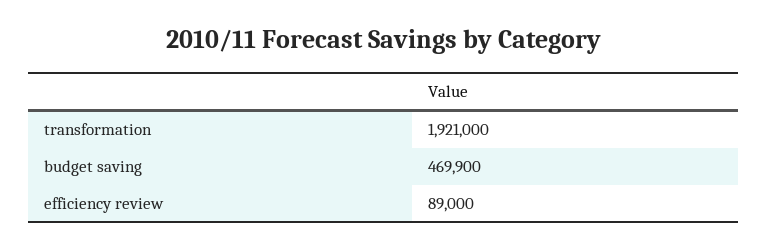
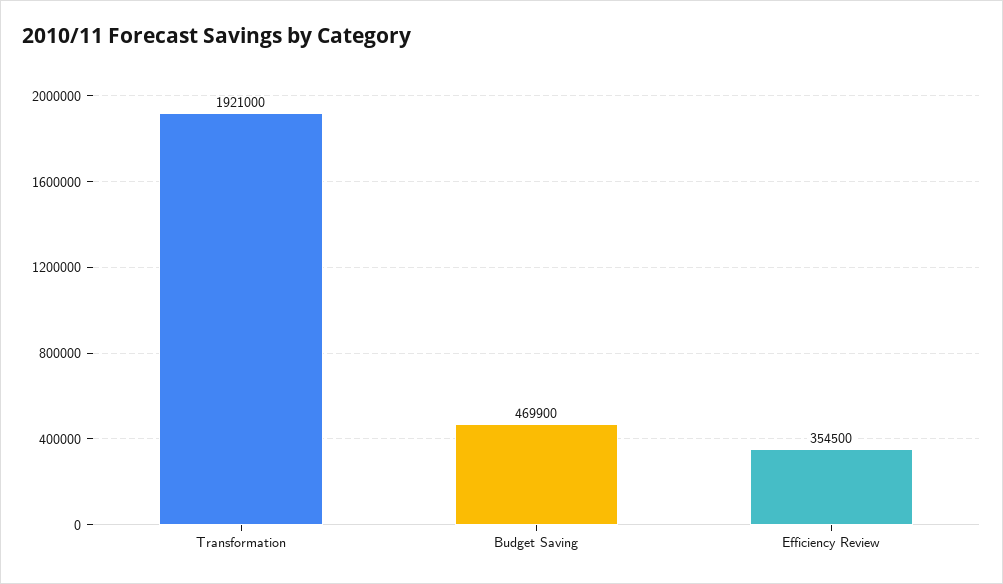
efficiency review: 89000 -> 354500

